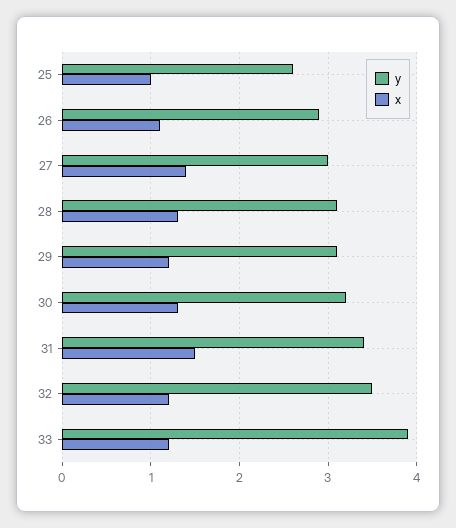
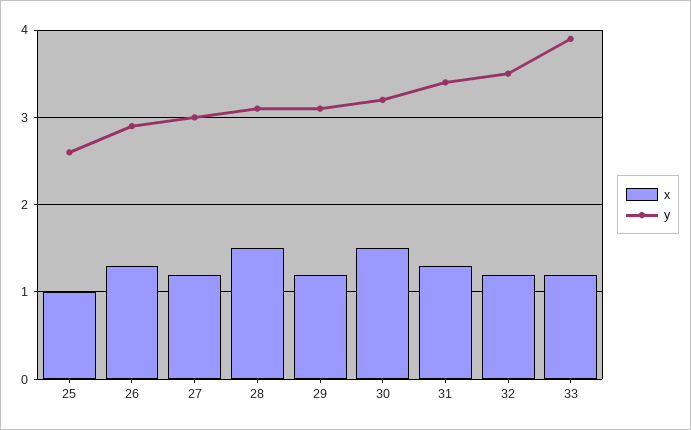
x, 26: 1.1 -> 1.3
x, 27: 1.4 -> 1.2
x, 28: 1.3 -> 1.5
x, 30: 1.3 -> 1.5
x, 31: 1.5 -> 1.3

